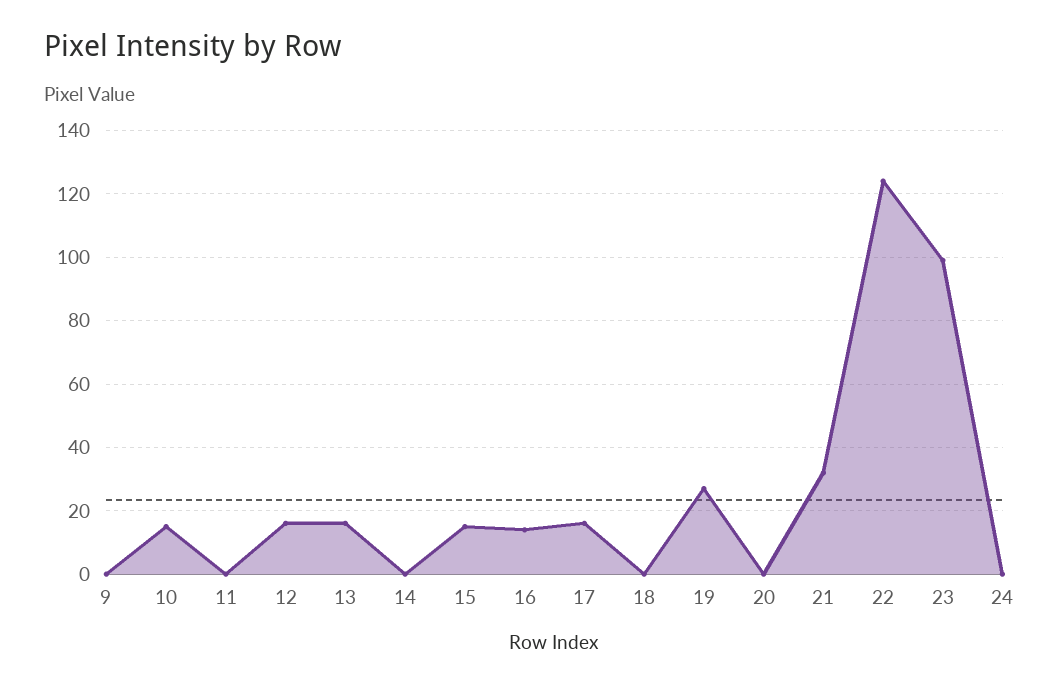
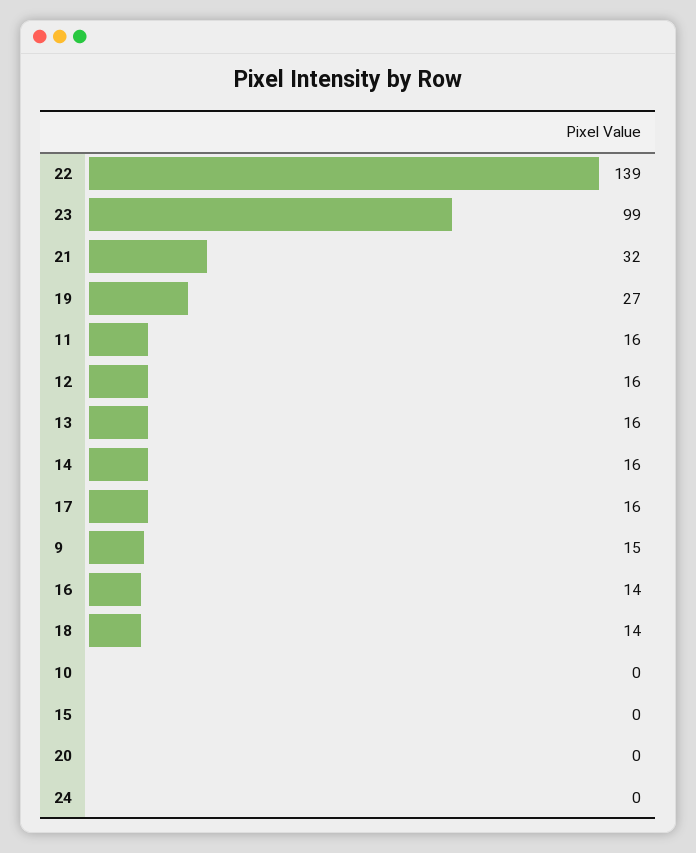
9: 0 -> 15
10: 15 -> 0
11: 0 -> 16
14: 0 -> 16
15: 15 -> 0
18: 0 -> 14
22: 125 -> 139

